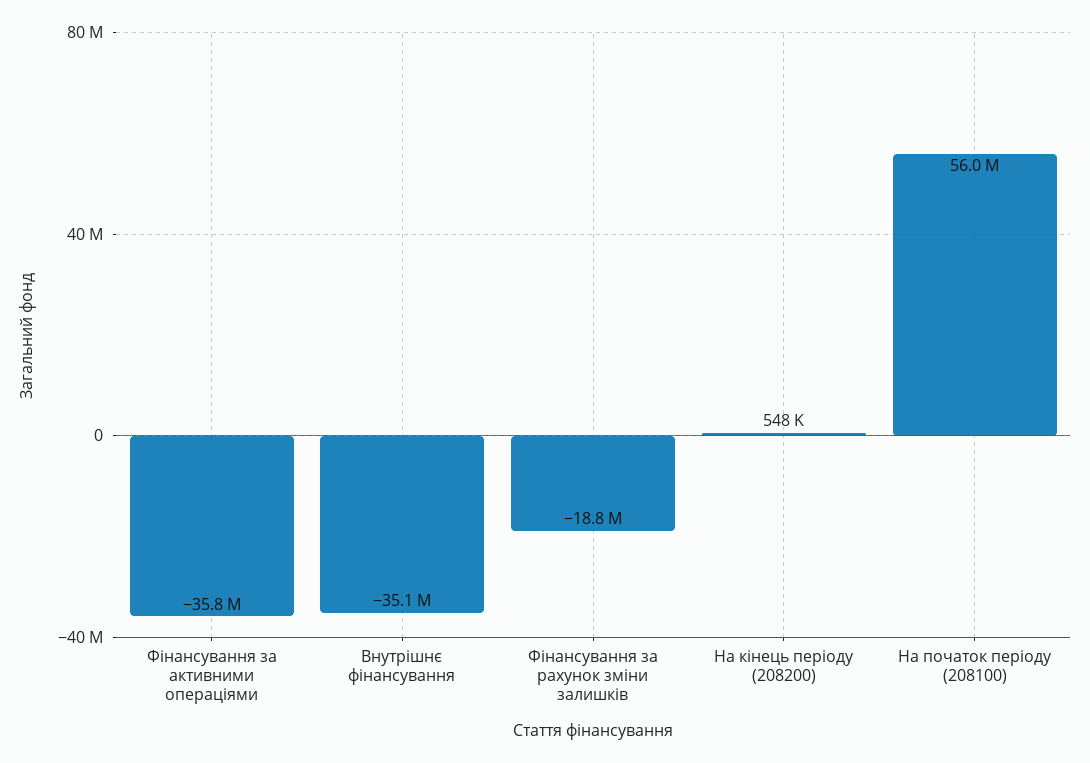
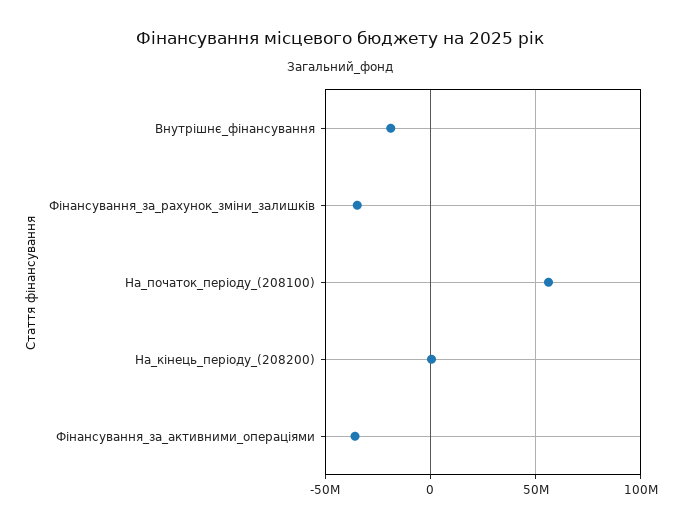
Внутрішнє фінансування: -35100000 -> -20000000
Фінансування за рахунок зміни залишків: -18800000 -> -35000000

